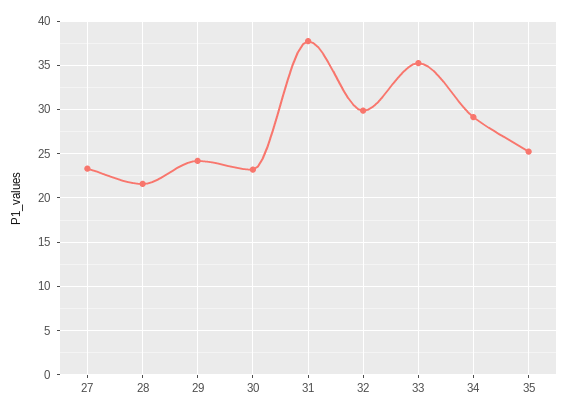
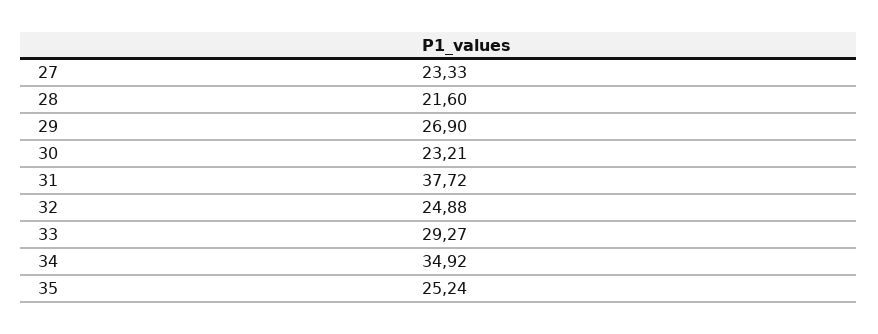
29: 24 -> 26.9
32: 30 -> 24.88
33: 35 -> 29.27
34: 29 -> 34.92

